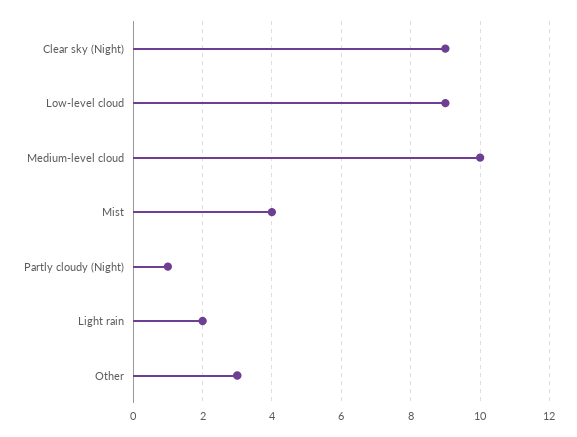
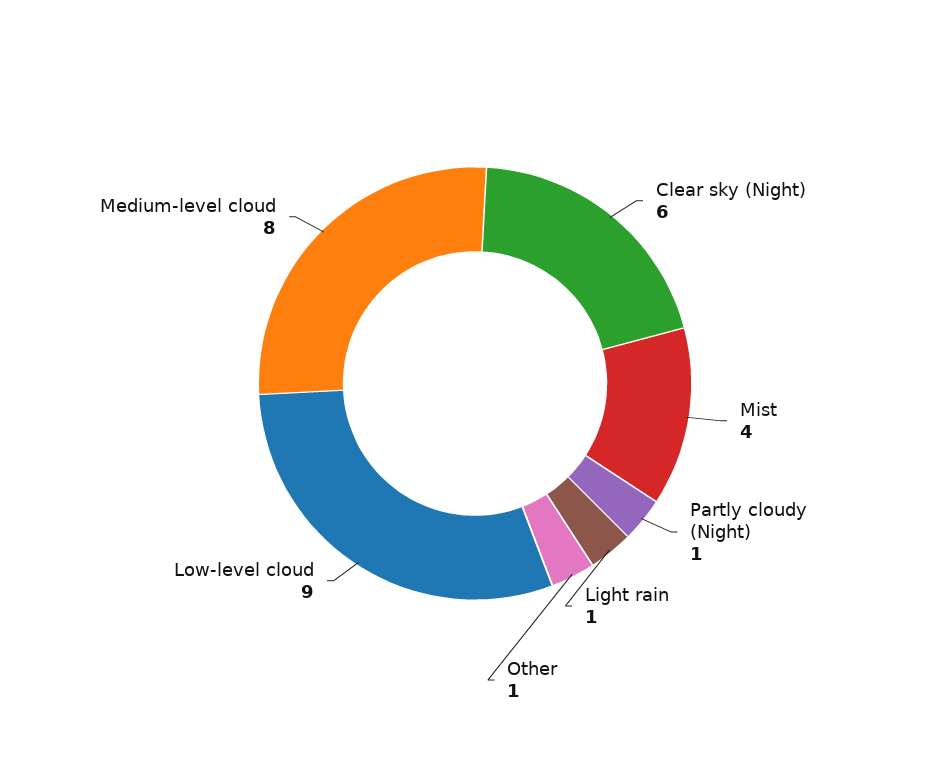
Clear sky (Night): 9 -> 6
Medium-level cloud: 10 -> 8
Light rain: 2 -> 1
Other: 3 -> 1

